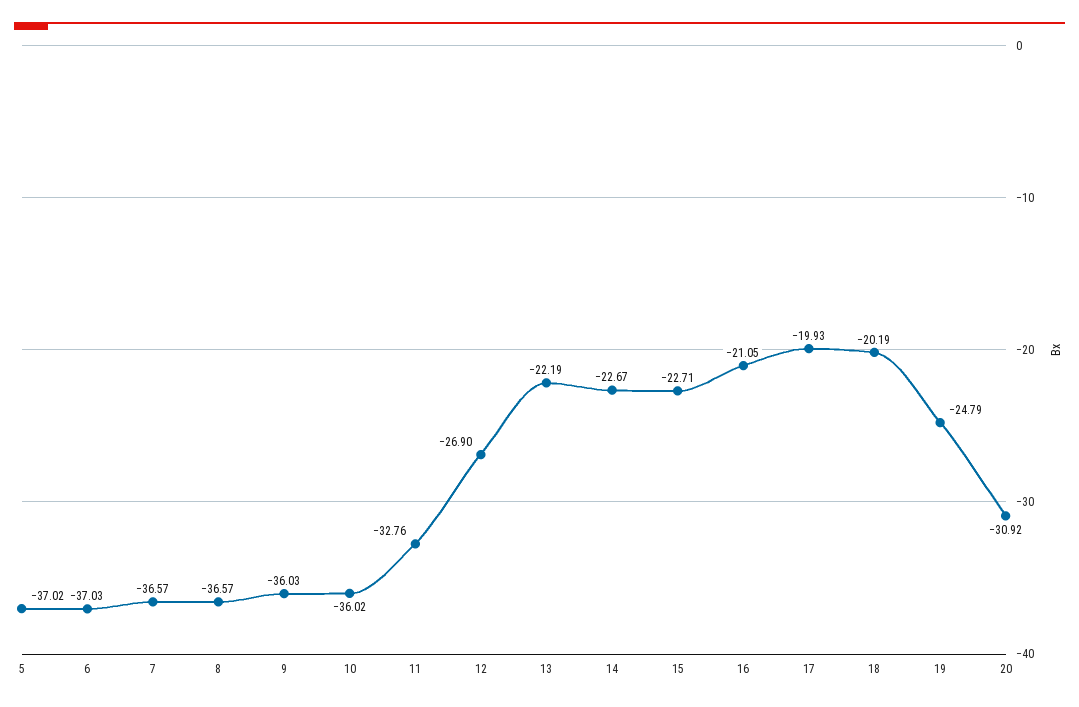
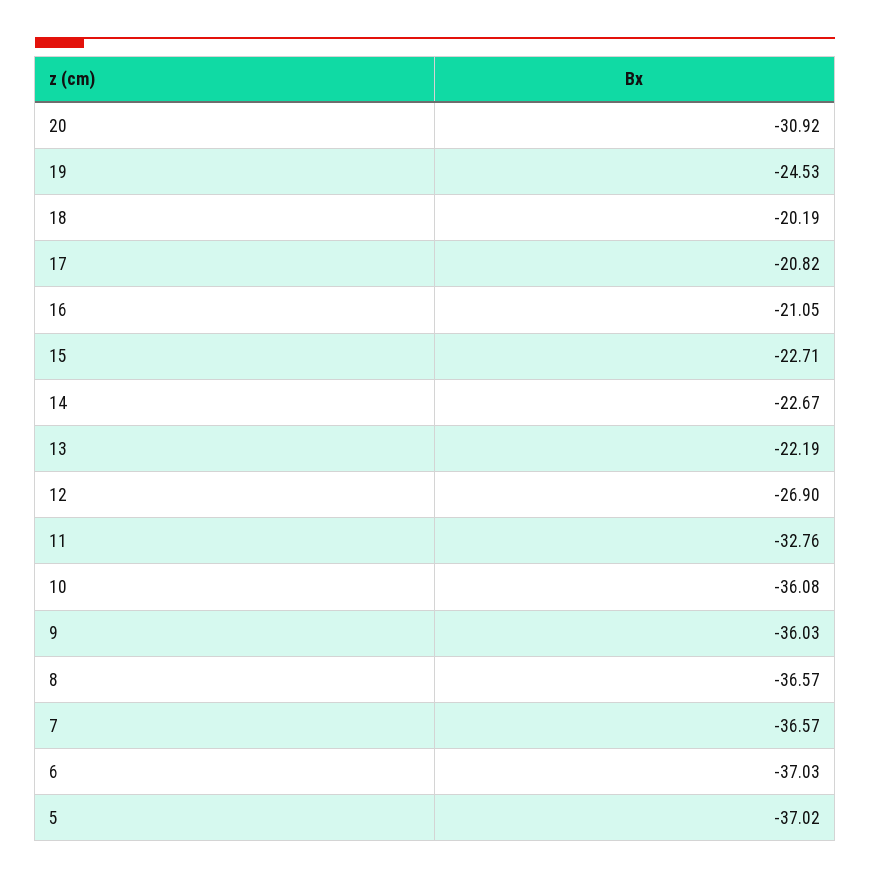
10: -36.02 -> -36.08
17: -19.93 -> -20.82
19: -24.79 -> -24.53

